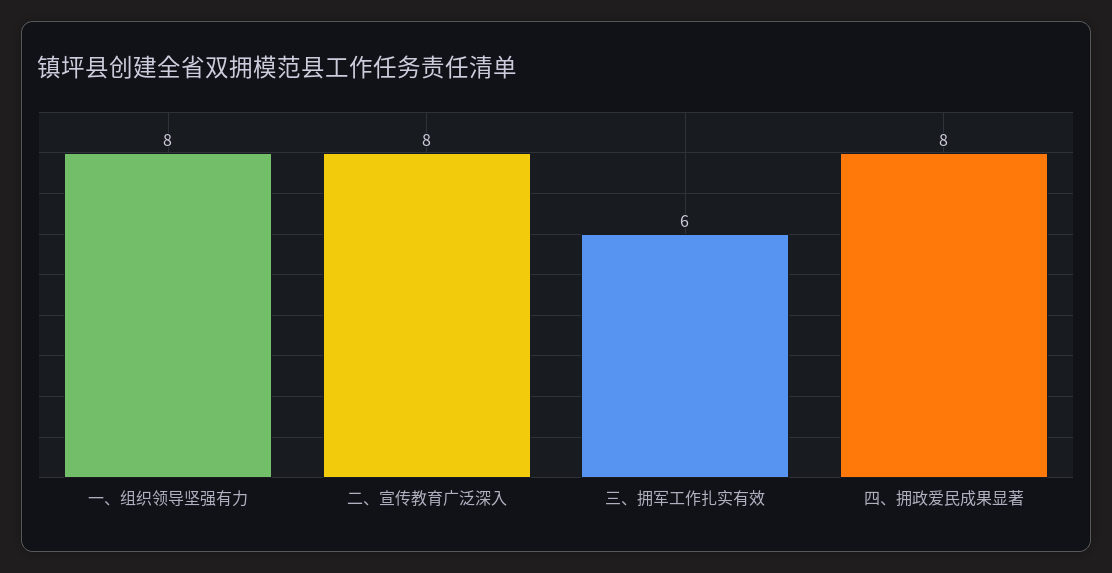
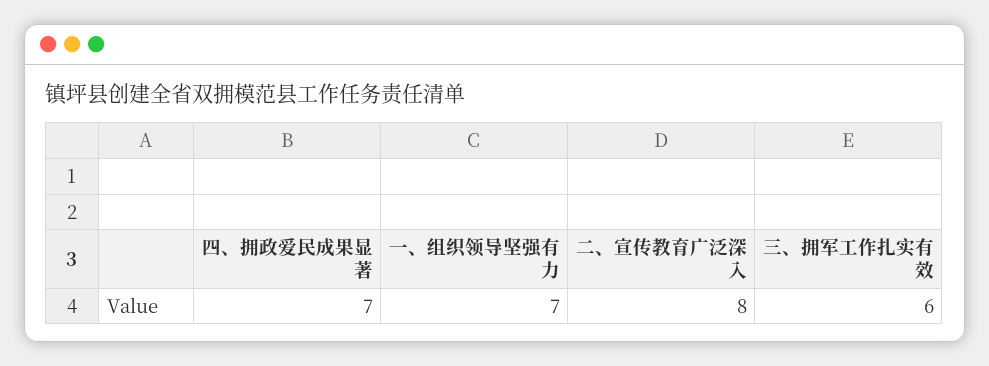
一、组织领导坚强有力: 8 -> 7
四、拥政爱民成果显著: 8 -> 7

